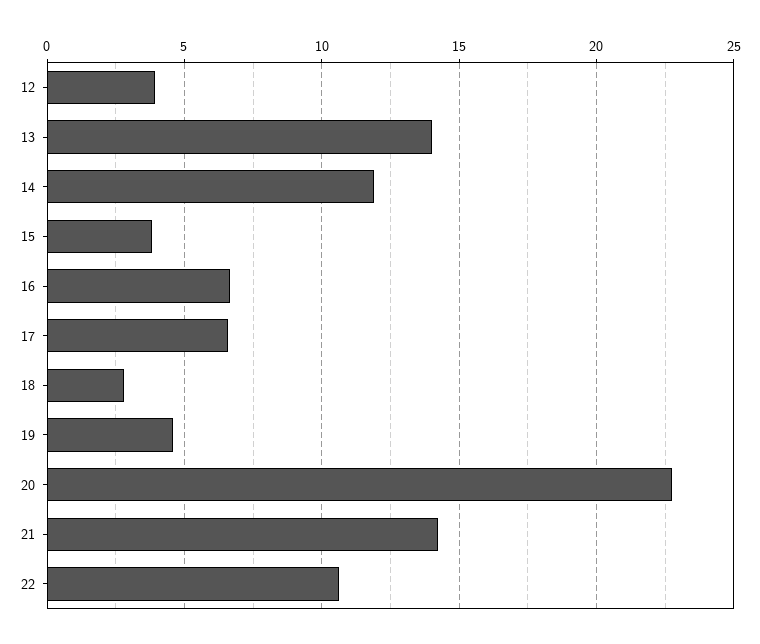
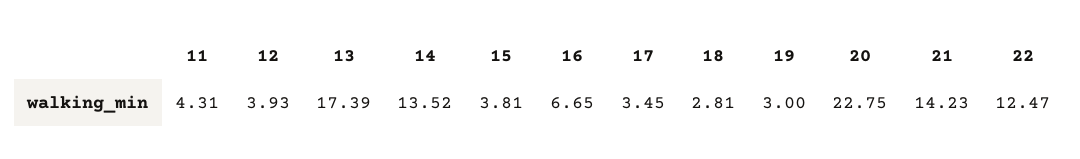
13: 14 -> 17.39
14: 12 -> 13.52
17: 6.5 -> 3.45
19: 4.5 -> 3
22: 10.5 -> 12.47
11: none -> 4.31

